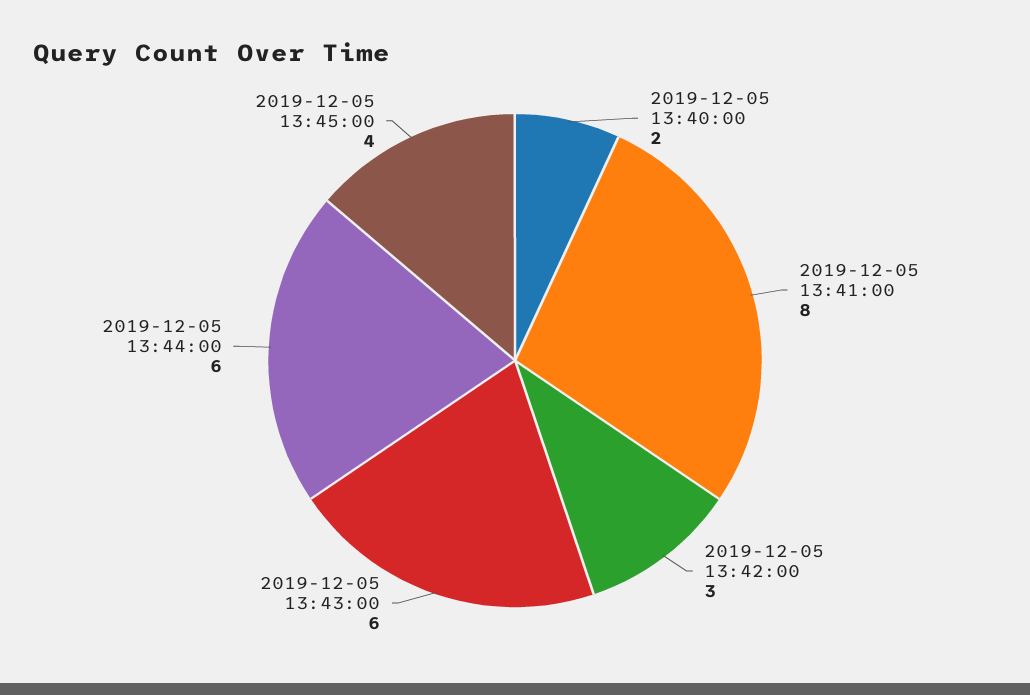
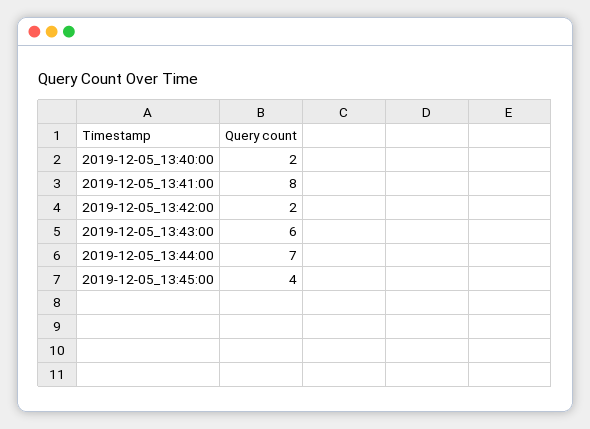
2019-12-05 13:42:00: 3 -> 2
2019-12-05 13:44:00: 6 -> 7

